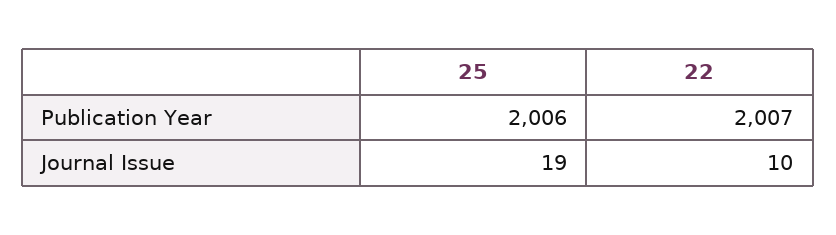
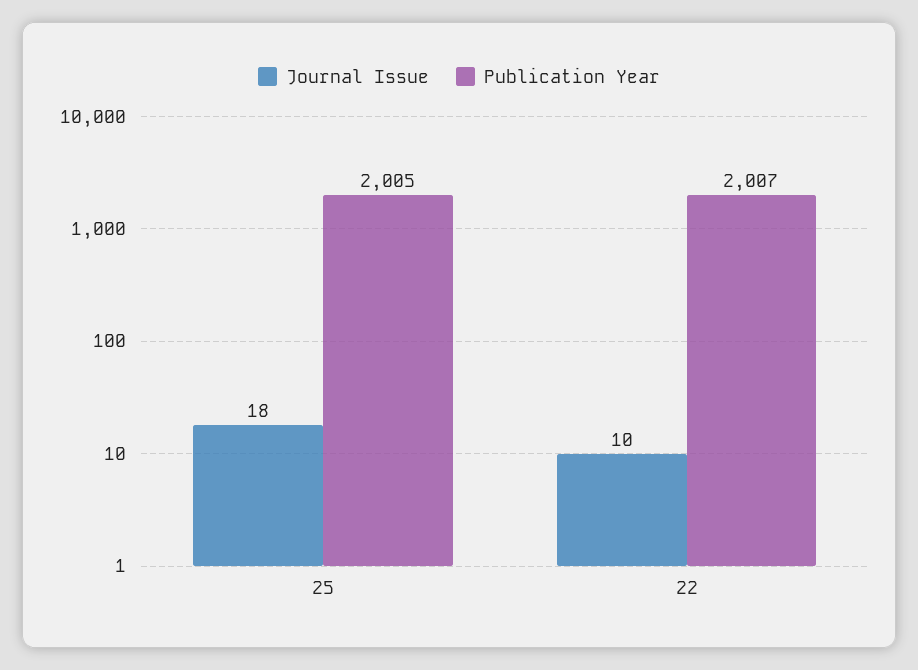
Publication Year, 25: 2006 -> 2005
Journal Issue, 25: 19 -> 18

